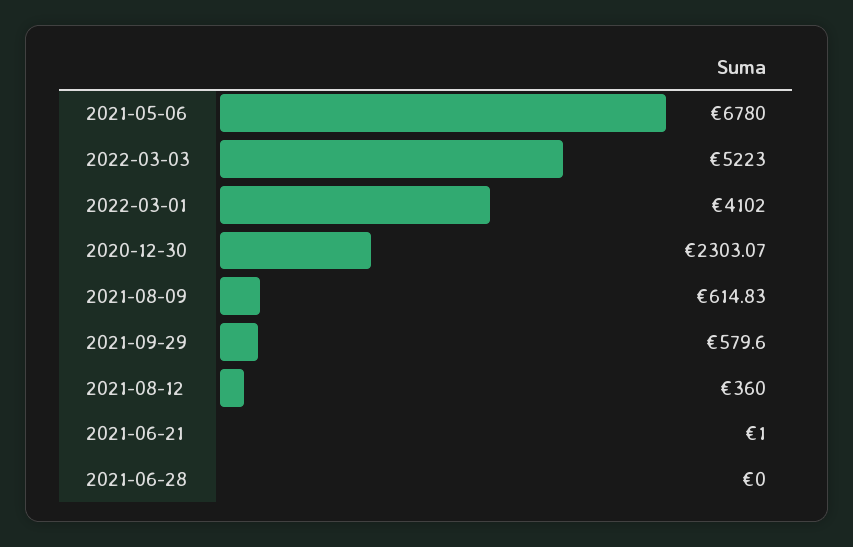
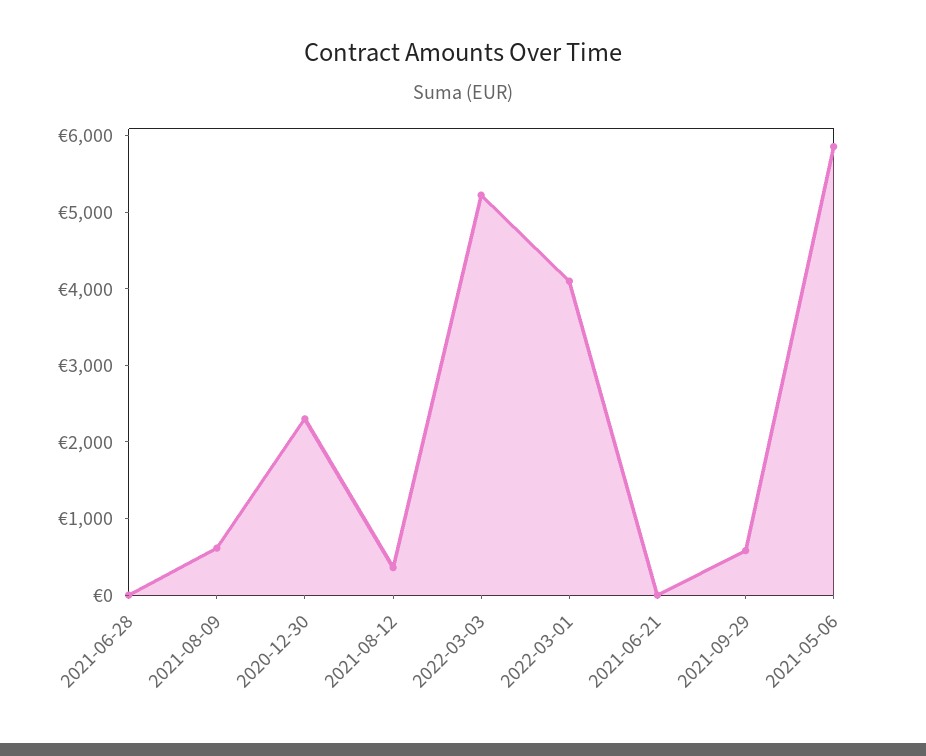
2021-05-06: 6780 -> 5800

